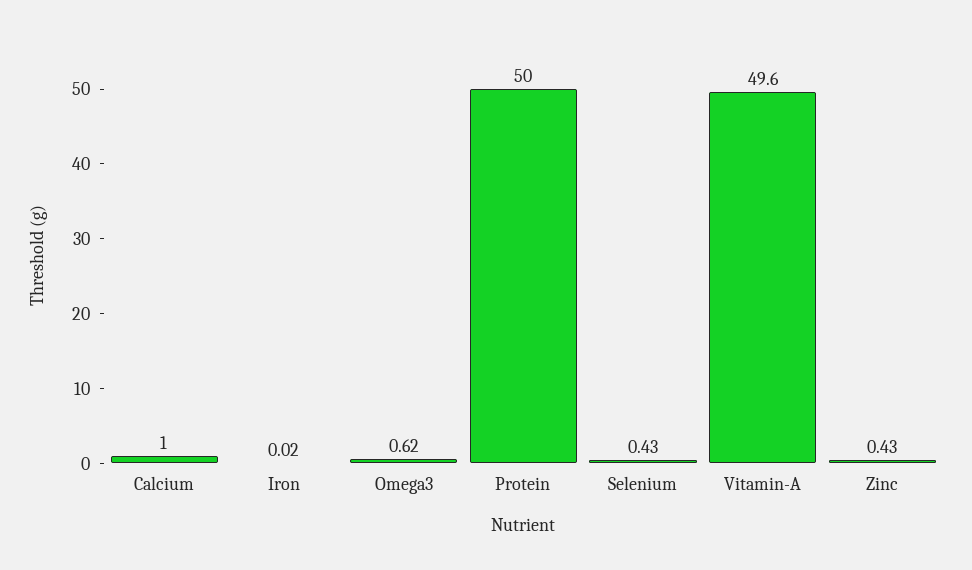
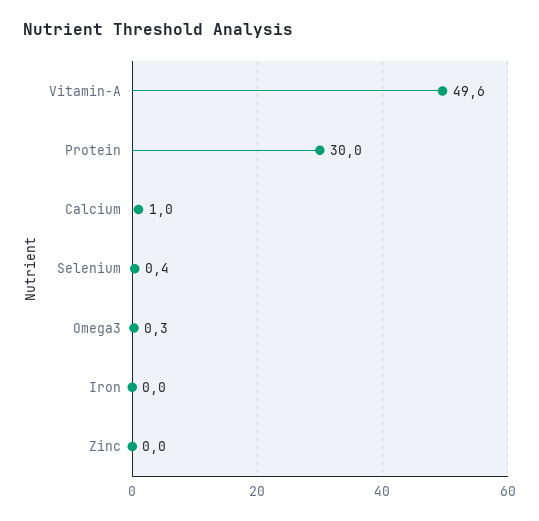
Omega3: 0.62 -> 0.3
Protein: 50 -> 30
Zinc: 0.43 -> 0

